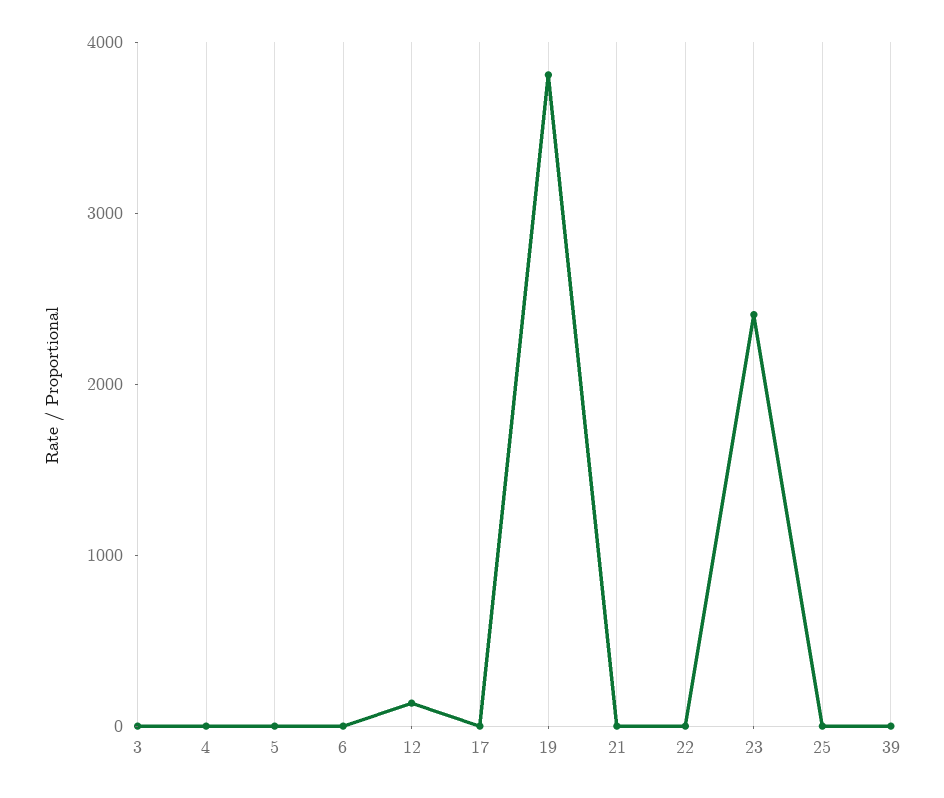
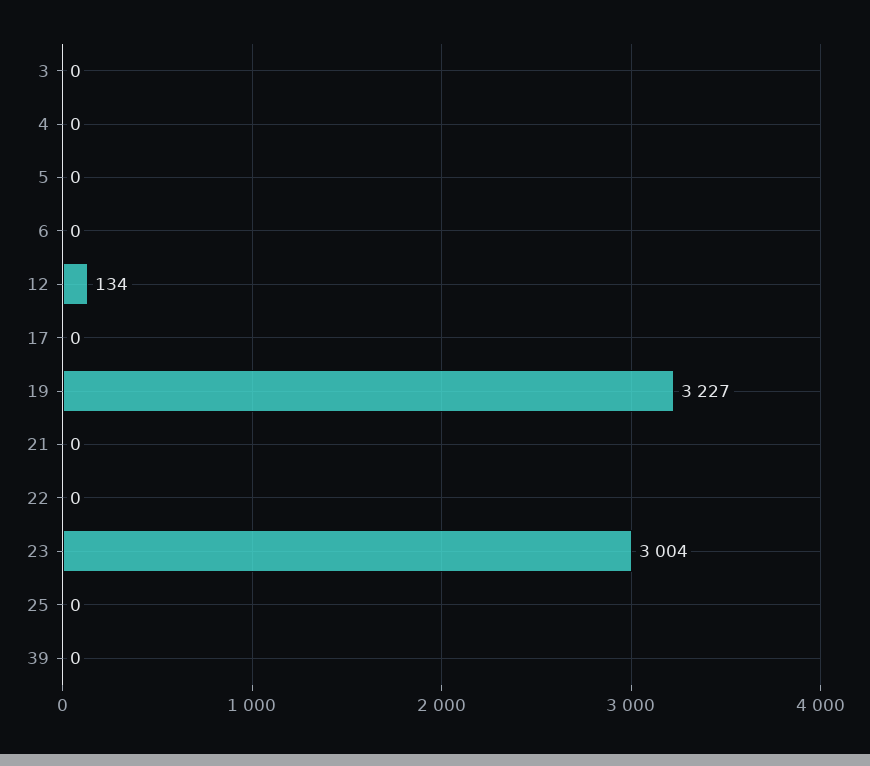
19: 3800 -> 3227
23: 2400 -> 3004

